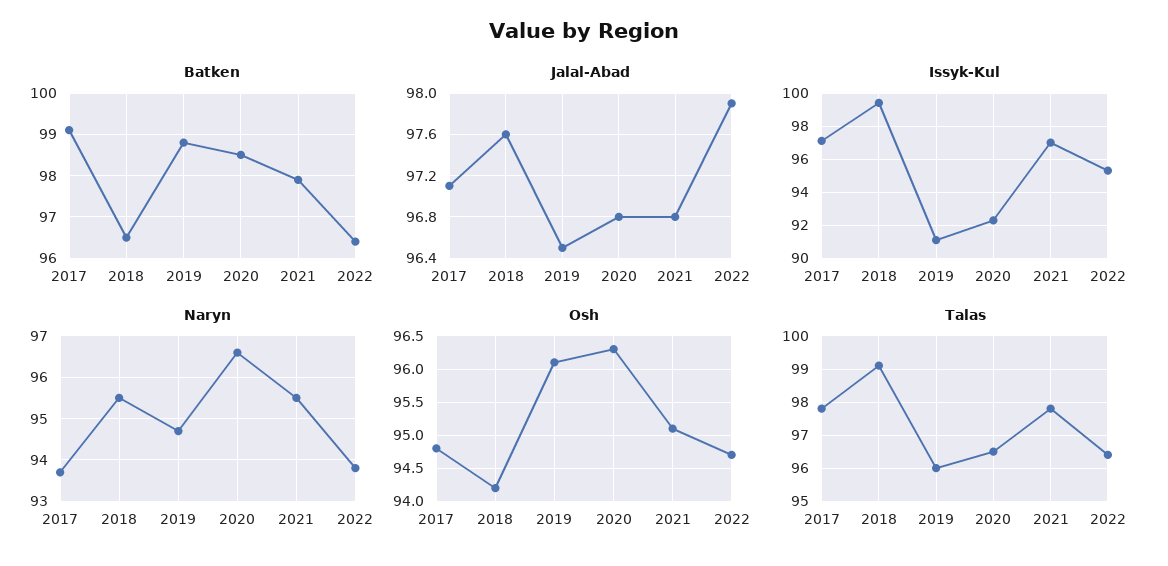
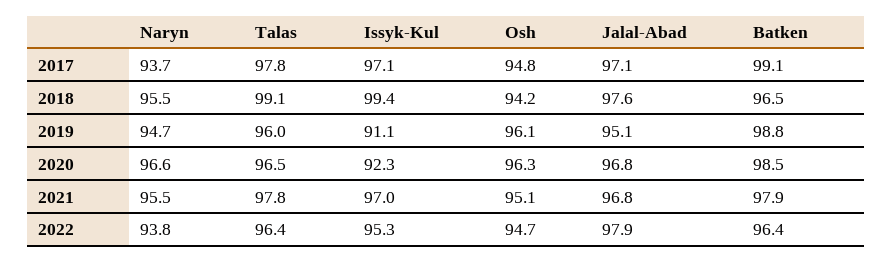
Jalal-Abad, 2019: 96.5 -> 95.1

